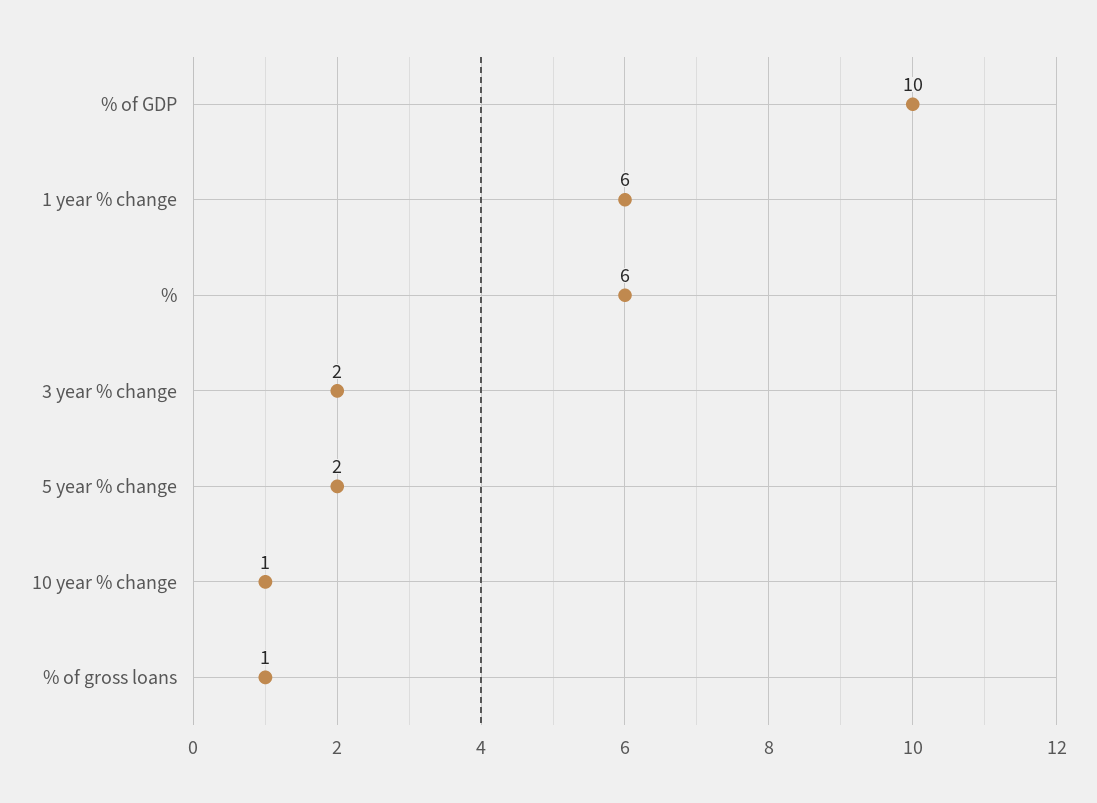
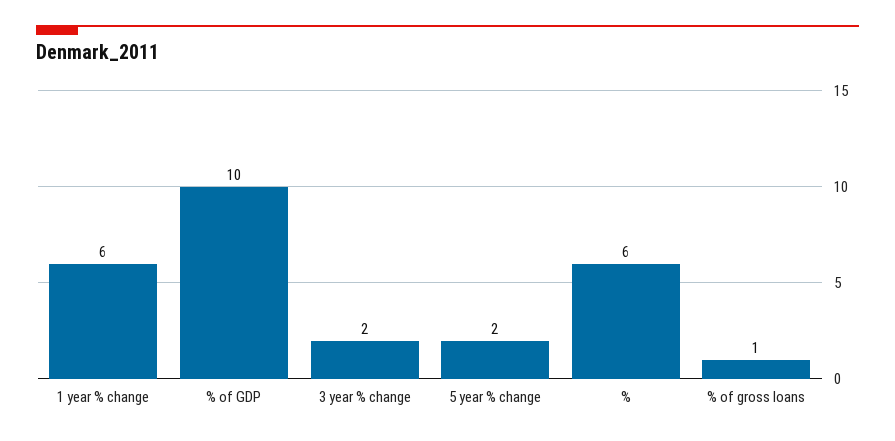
10 year % change: 1 -> none

